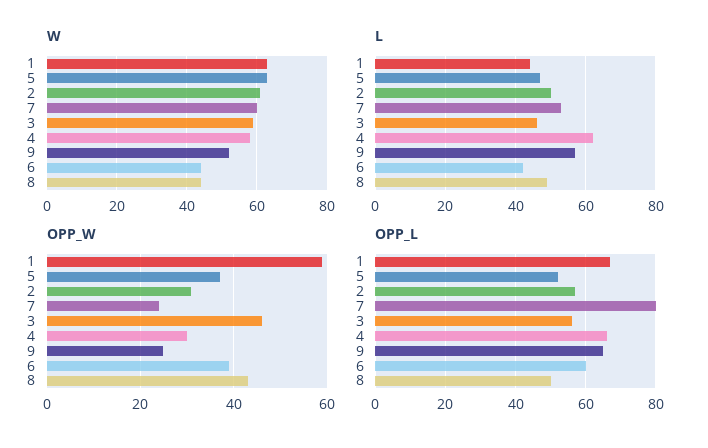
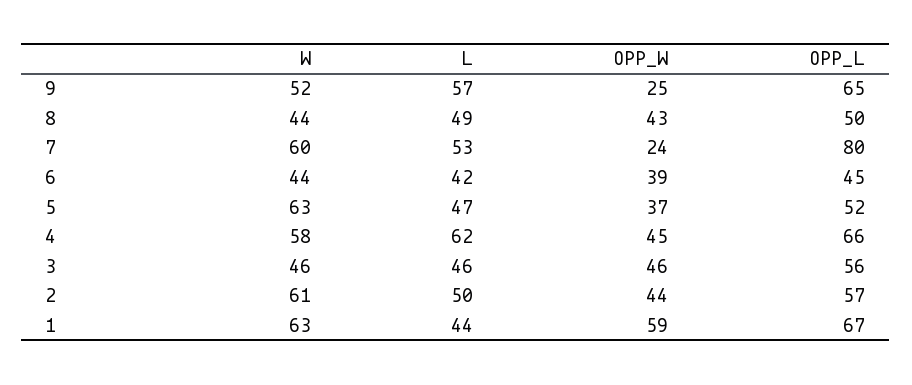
W, 3: 60 -> 46
OPP_W, 2: 30 -> 44
OPP_W, 4: 30 -> 45
OPP_L, 6: 60 -> 45

